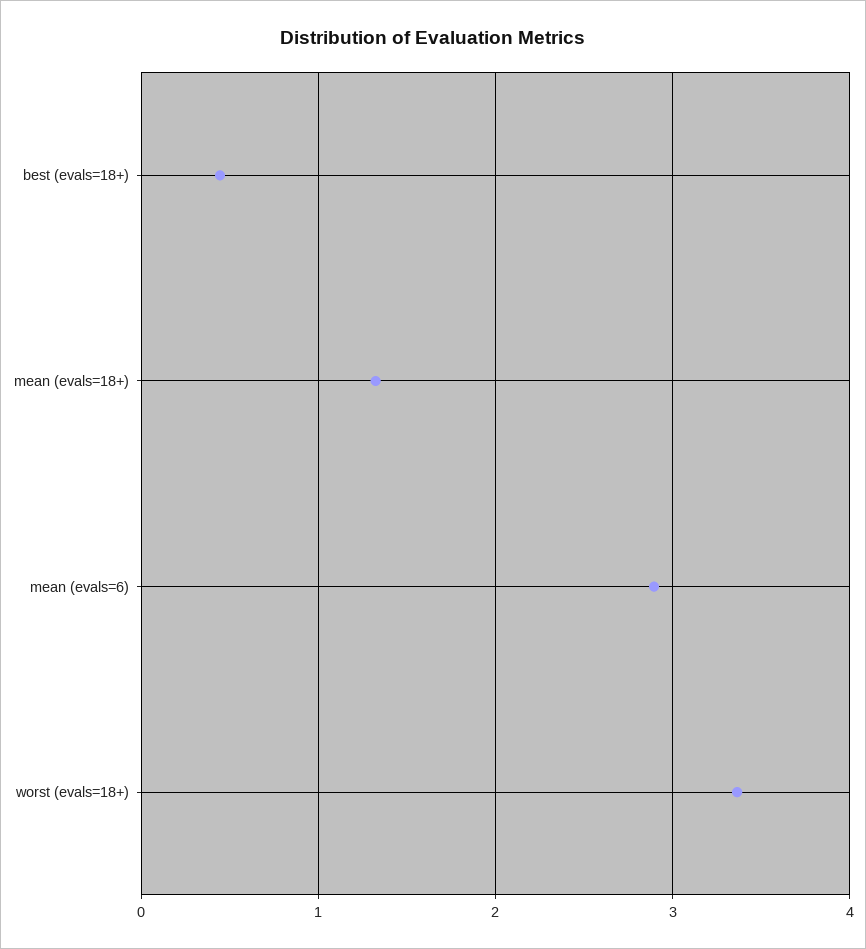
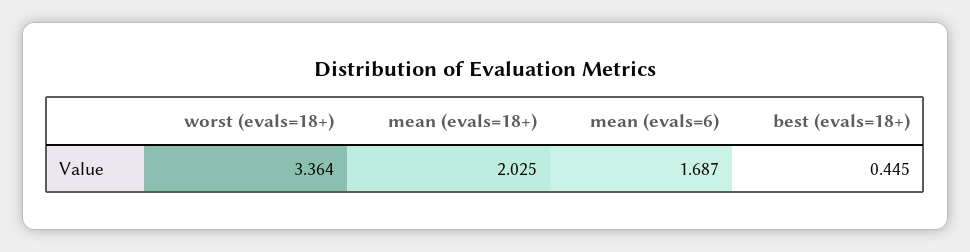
mean (evals=18+): 1.3 -> 2.025
mean (evals=6): 2.9 -> 1.687

